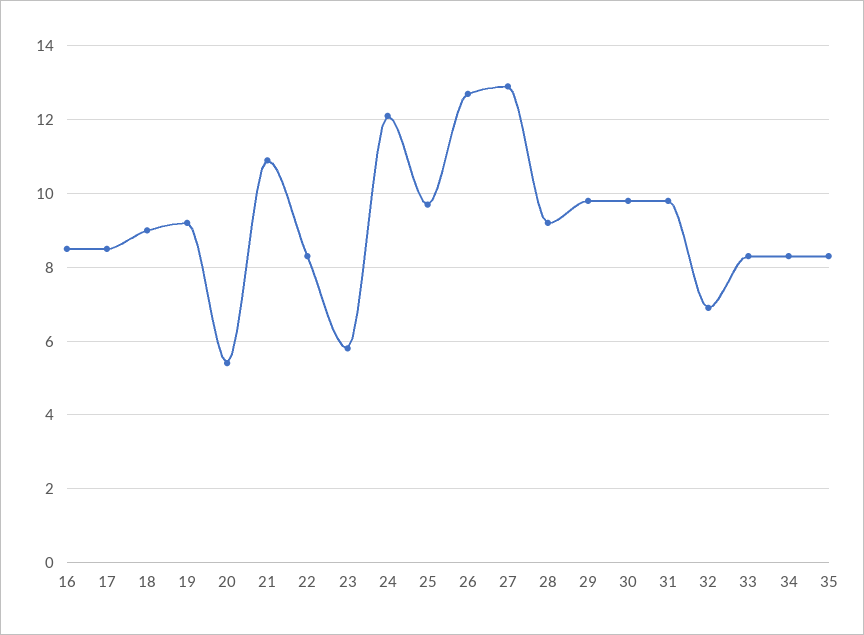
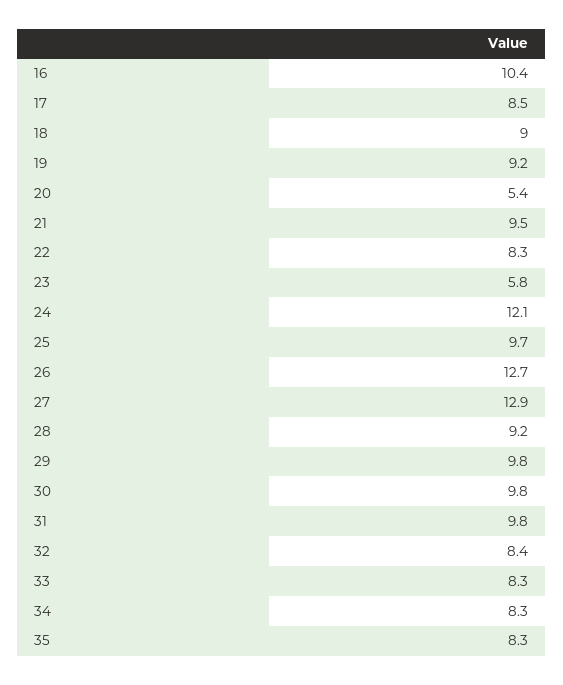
16: 8.5 -> 10.4
21: 11 -> 9.5
32: 7 -> 8.4

